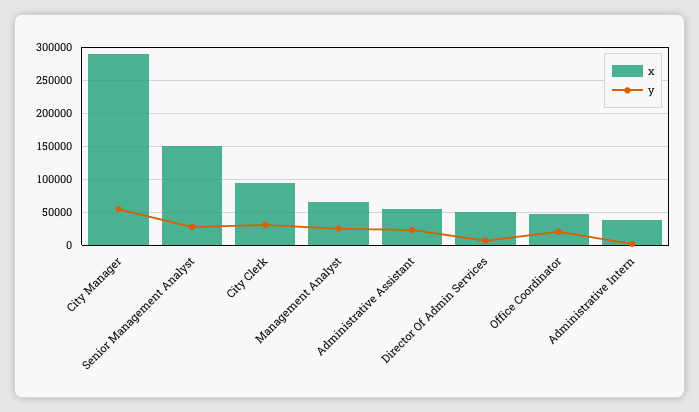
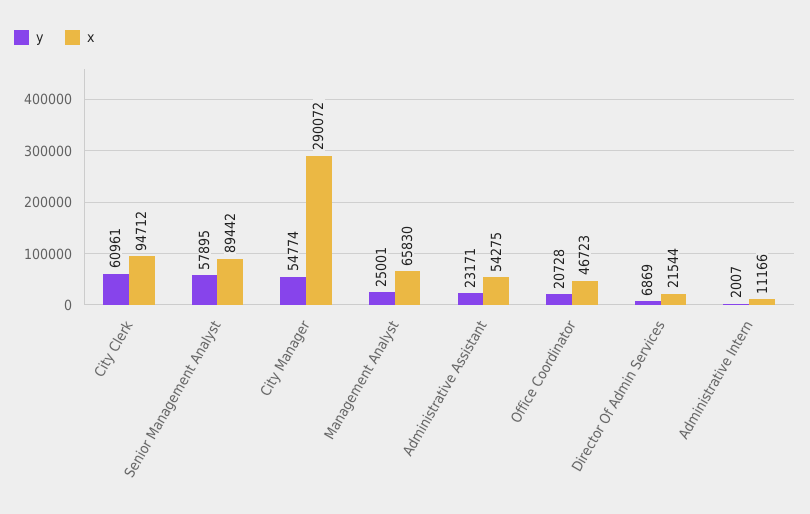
x, Senior Management Analyst: 150000 -> 89442
y, Senior Management Analyst: 30000 -> 57895
y, City Clerk: 30000 -> 60961
x, Director Of Admin Services: 50000 -> 21544
x, Administrative Intern: 40000 -> 11166

